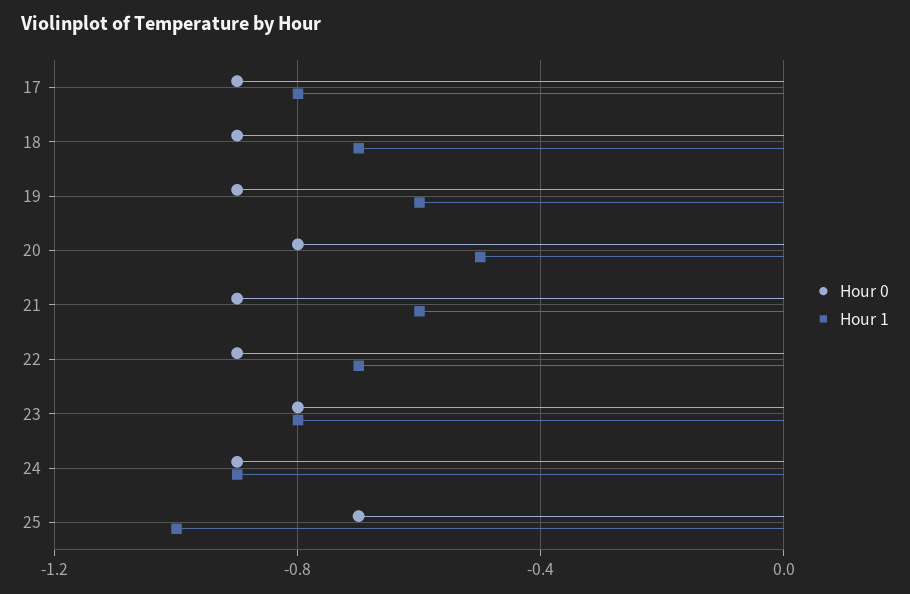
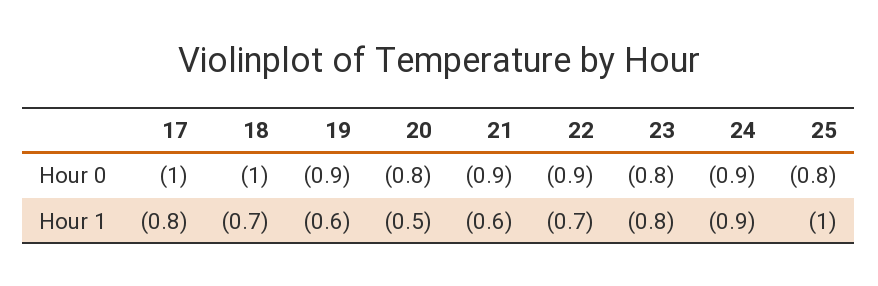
Hour 0, 17: -0.9 -> -1
Hour 0, 18: -0.9 -> -1
Hour 0, 25: -0.7 -> -0.8

